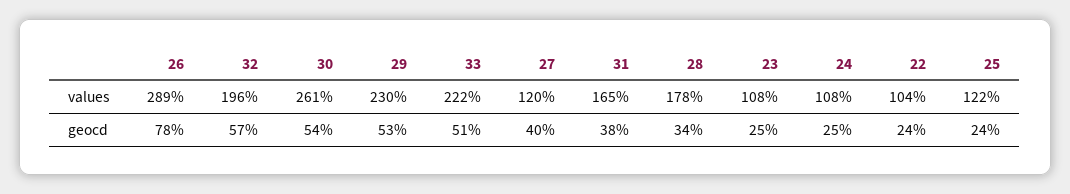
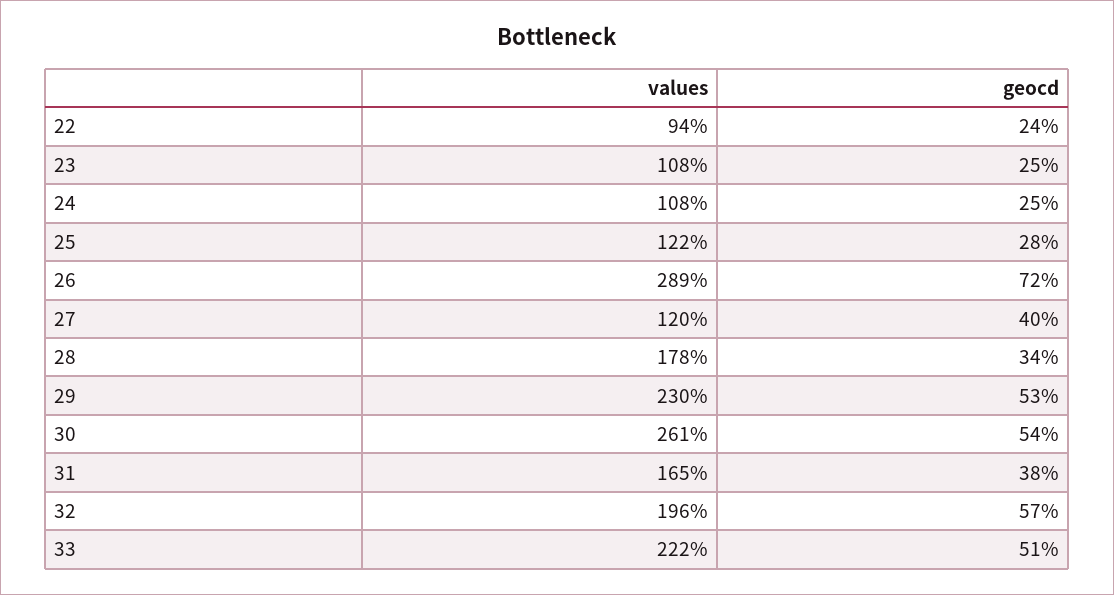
22, values: 104 -> 94
26, geocd: 78 -> 72
25, geocd: 24 -> 28

